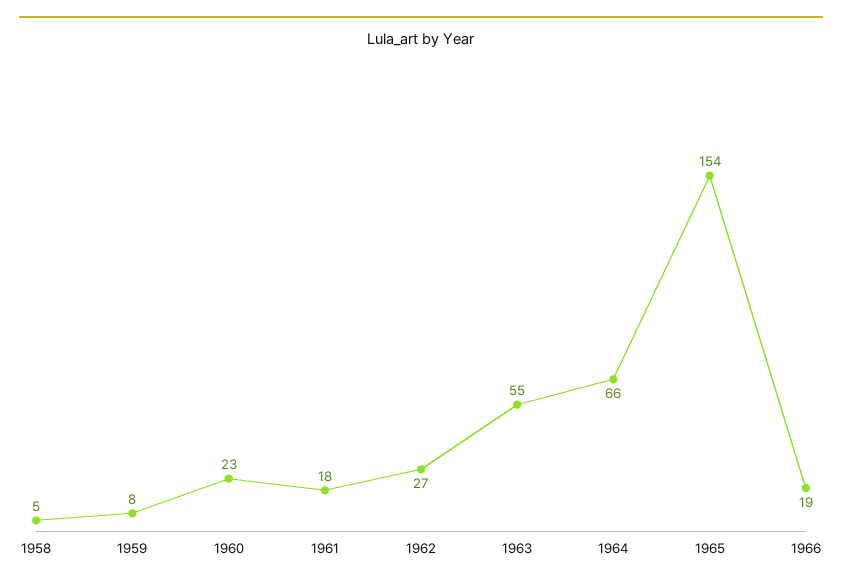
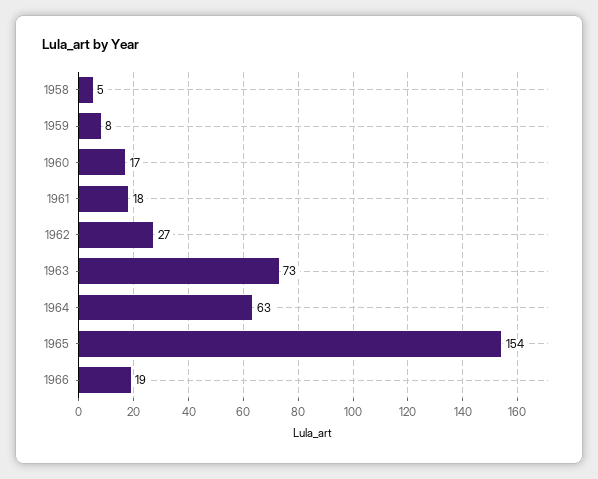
1960: 23 -> 17
1963: 55 -> 73
1964: 66 -> 63

